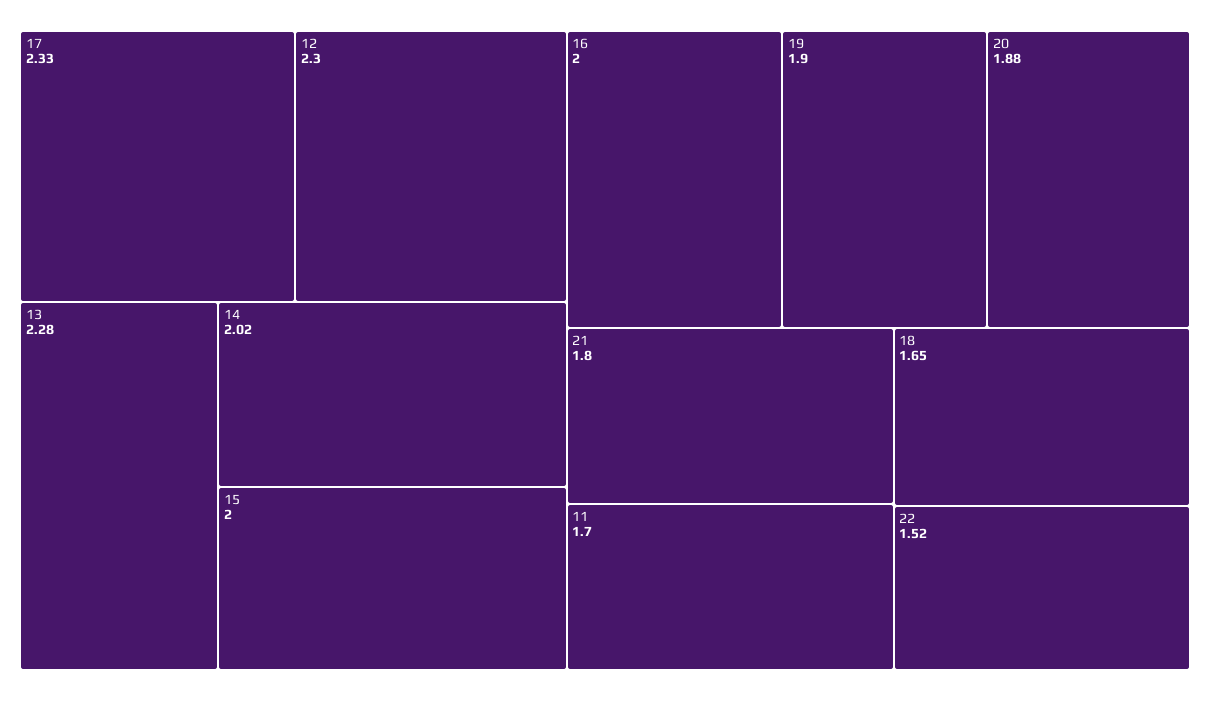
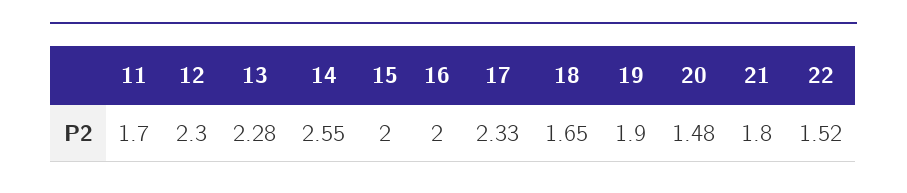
14: 2.02 -> 2.55
20: 1.88 -> 1.48

